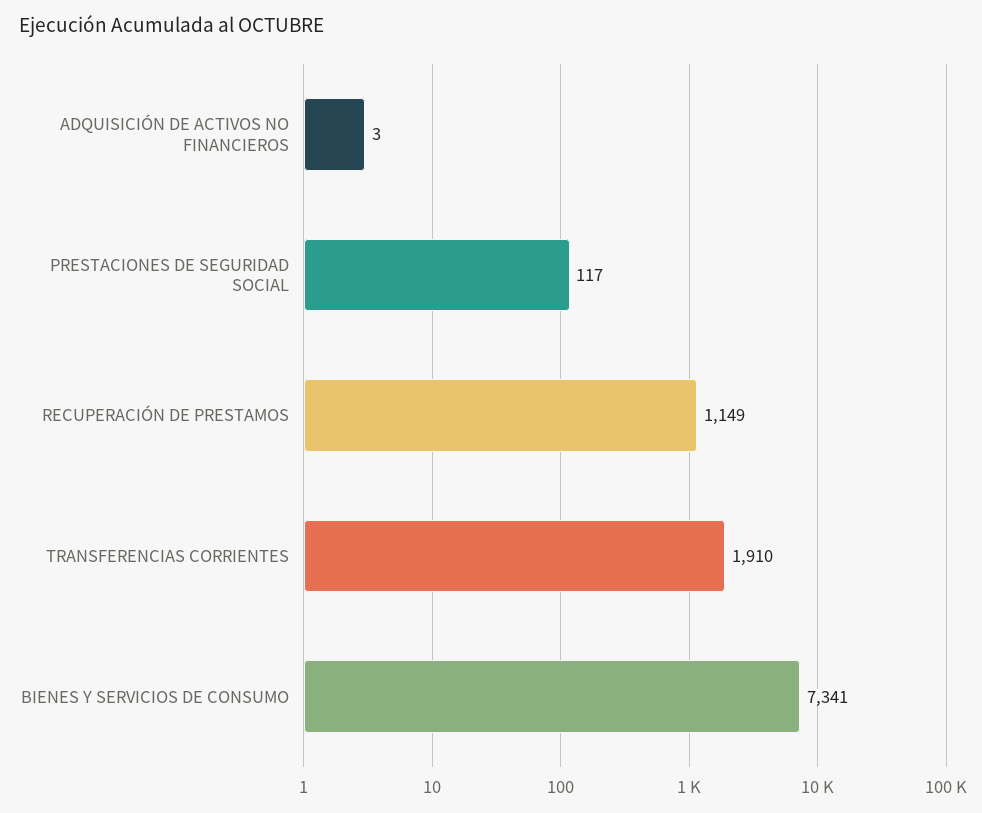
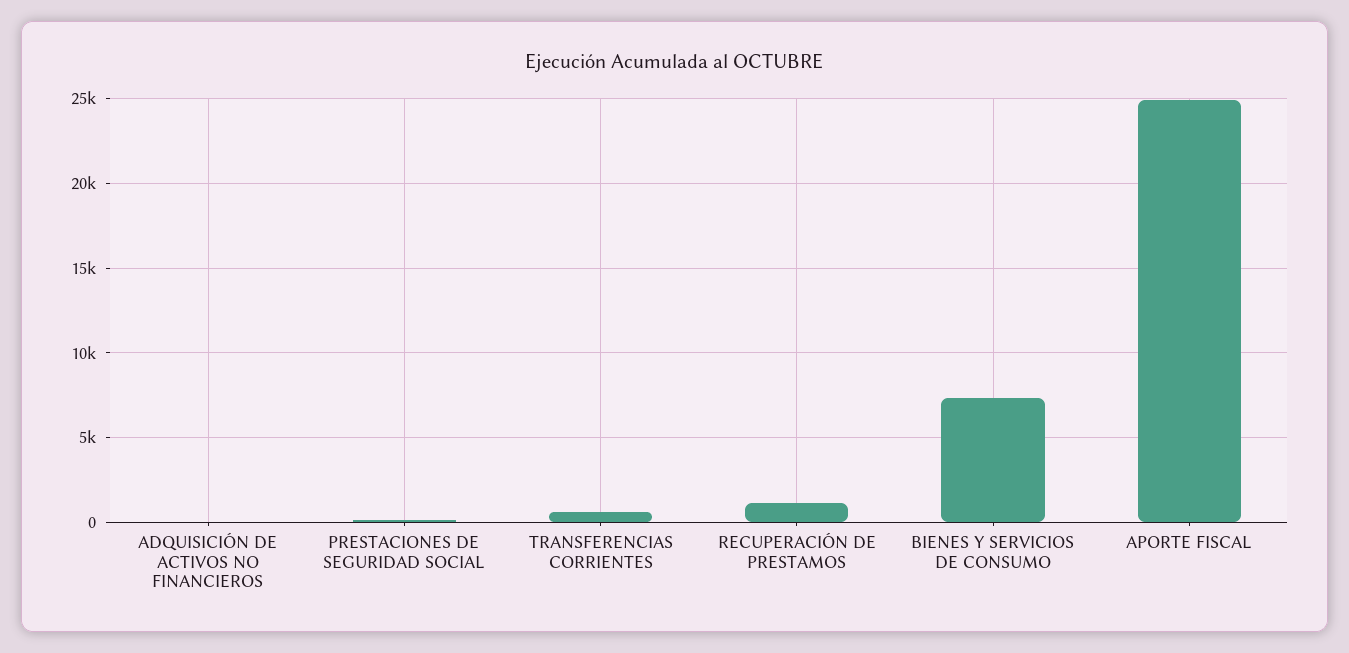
TRANSFERENCIAS CORRIENTES: 1910 -> 500
APORTE FISCAL: none -> 25000

